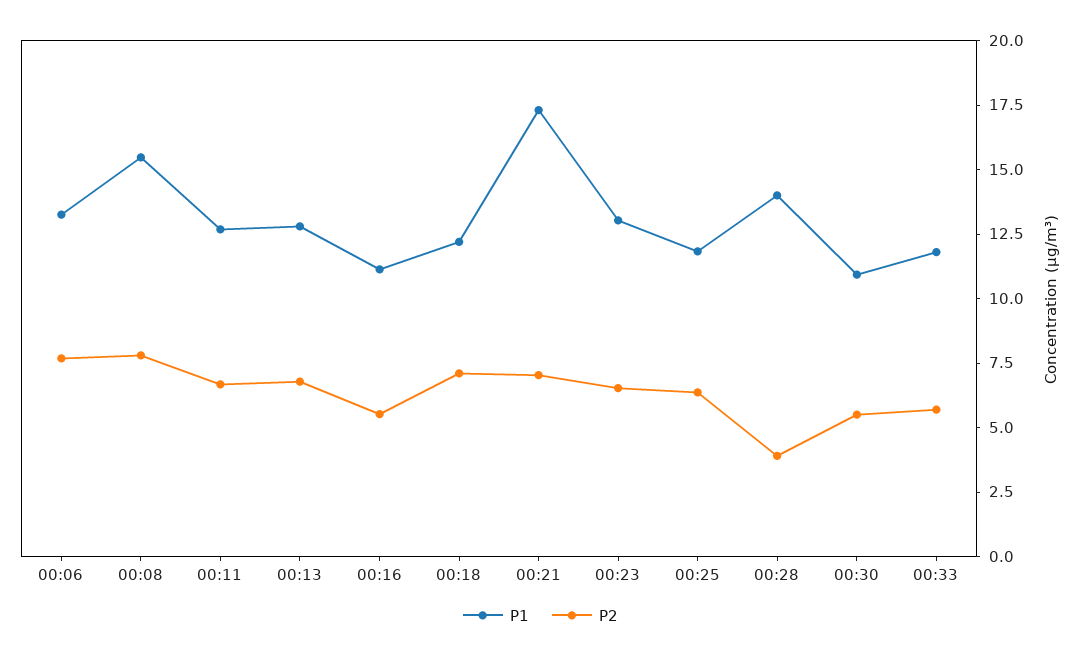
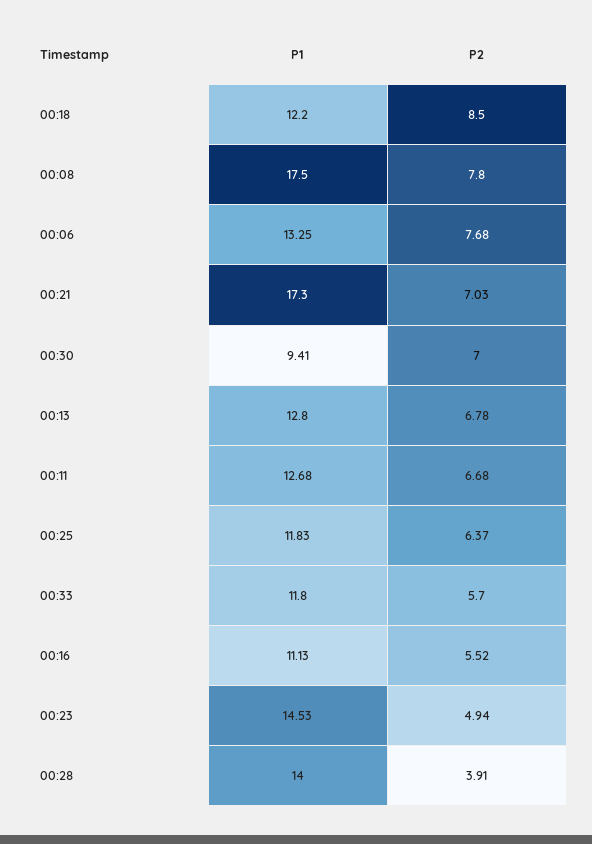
P1, 00:08: 15.5 -> 17.5
P2, 00:18: 7 -> 8.5
P1, 00:23: 13 -> 14.53
P2, 00:23: 6.5 -> 4.94
P1, 00:30: 11 -> 9.41
P2, 00:30: 5.5 -> 7

